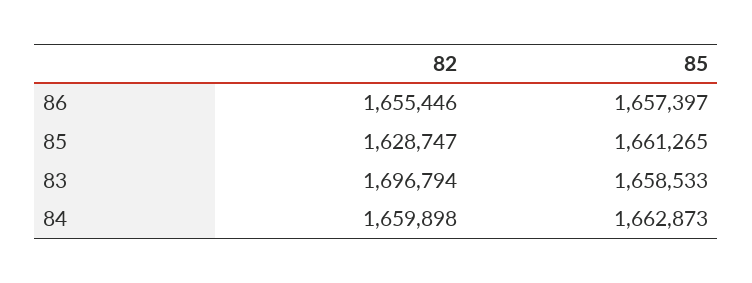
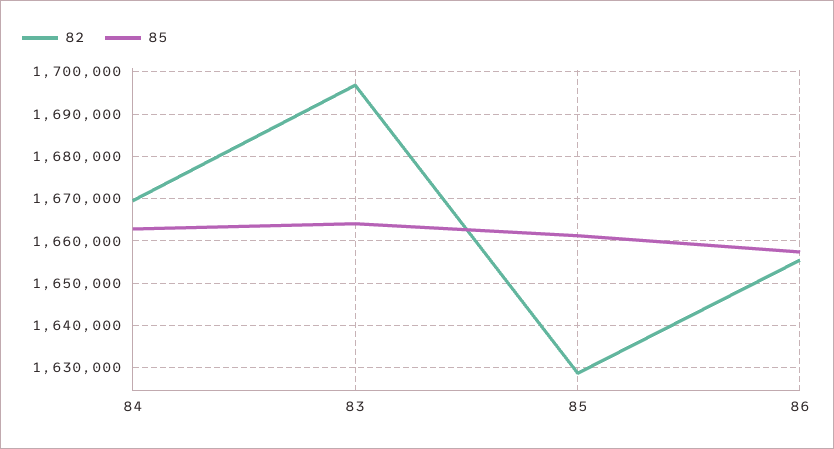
85, 83: 1658533 -> 1664000
82, 84: 1659898 -> 1670000

